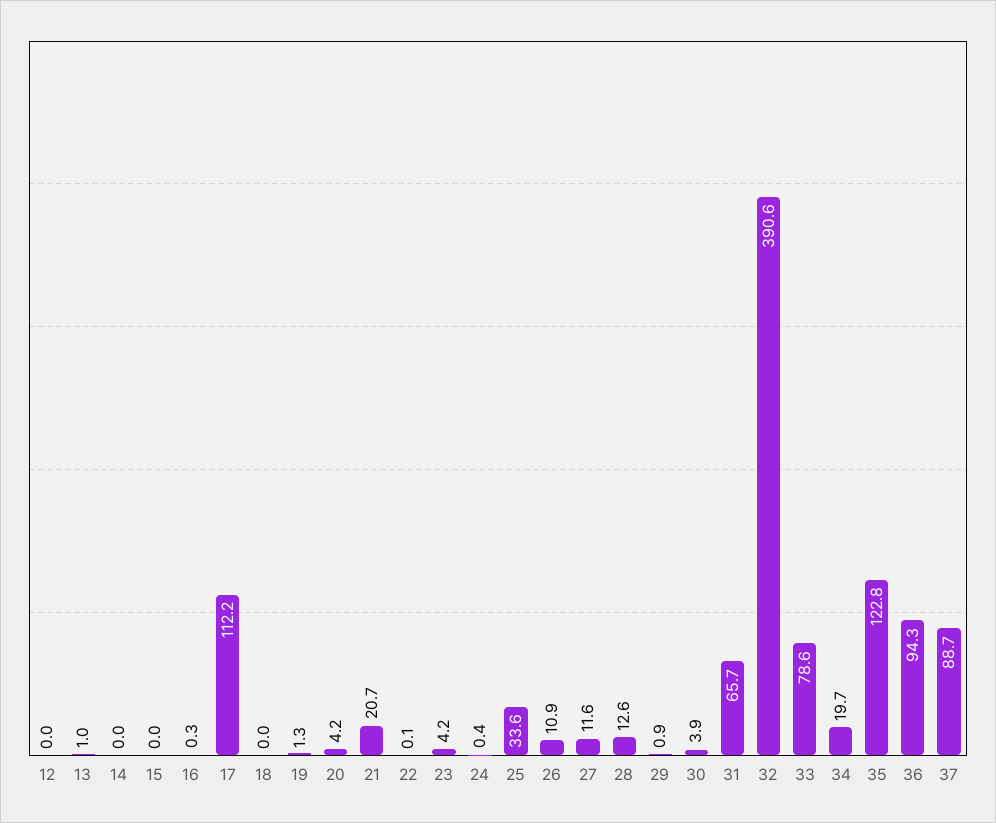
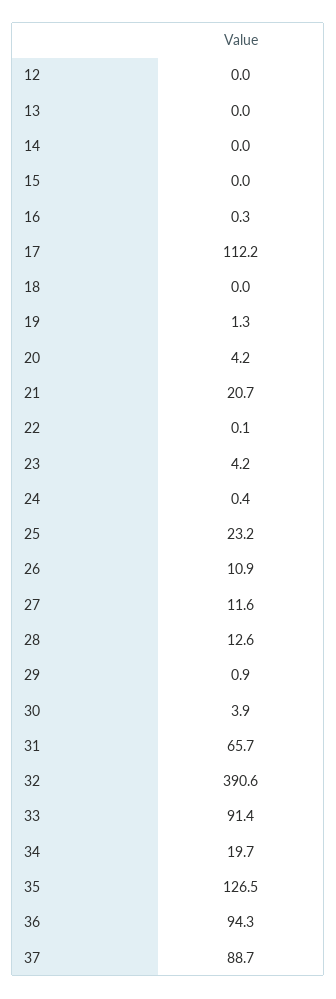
13: 1 -> 0
25: 33.6 -> 23.2
33: 78.6 -> 91.4
35: 122.8 -> 126.5

